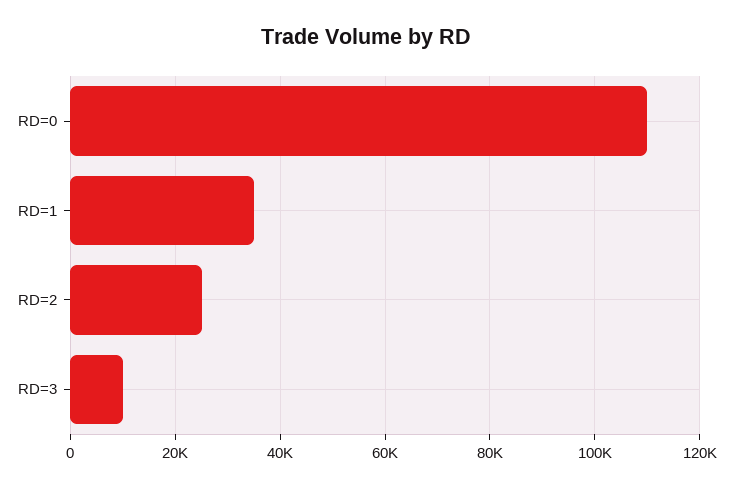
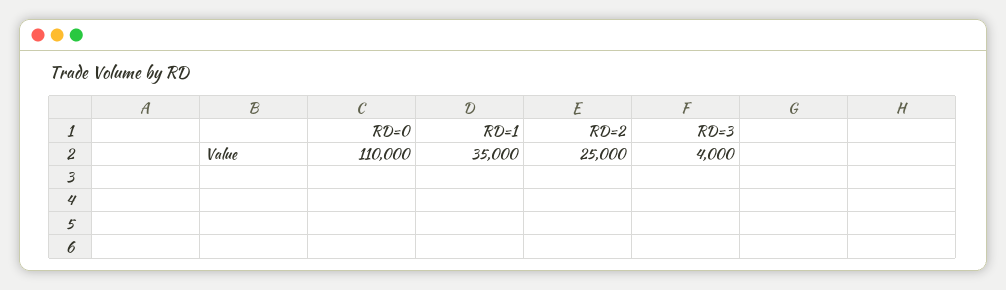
RD=3: 10000 -> 4000

